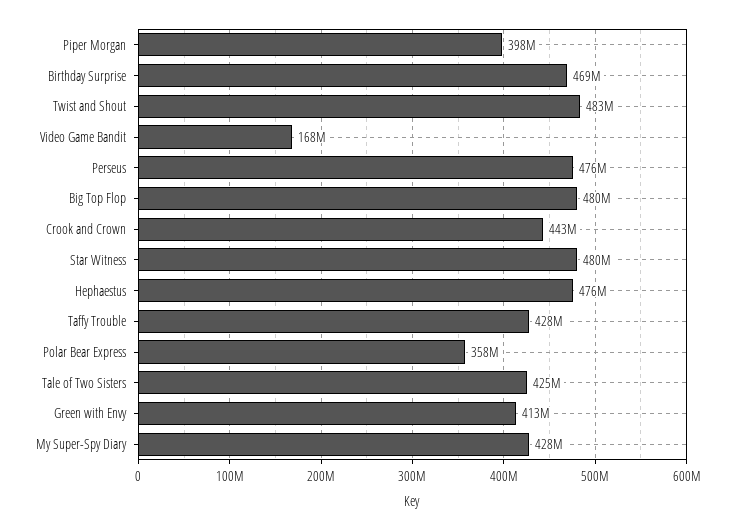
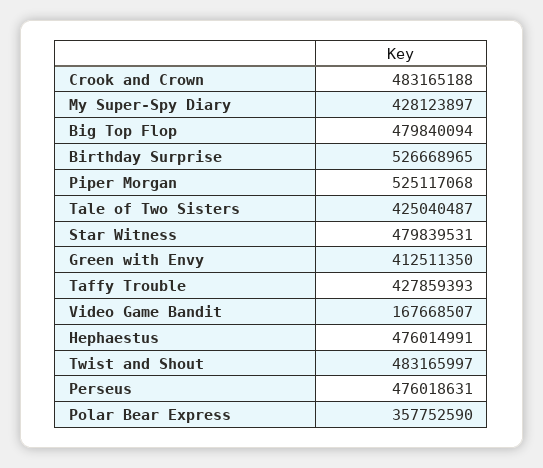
Piper Morgan: 398000000 -> 525117068
Birthday Surprise: 469000000 -> 526668965
Crook and Crown: 443000000 -> 483165188

